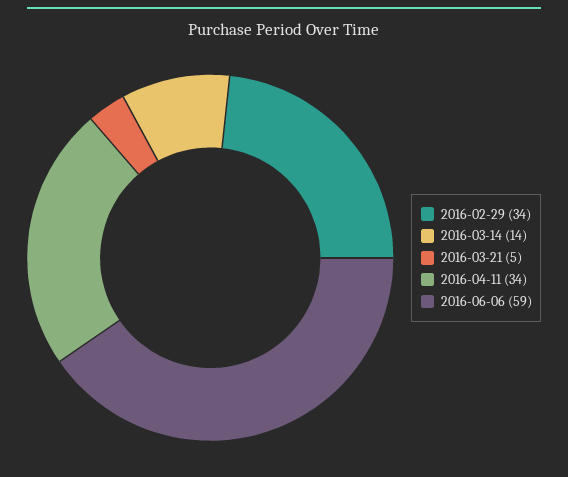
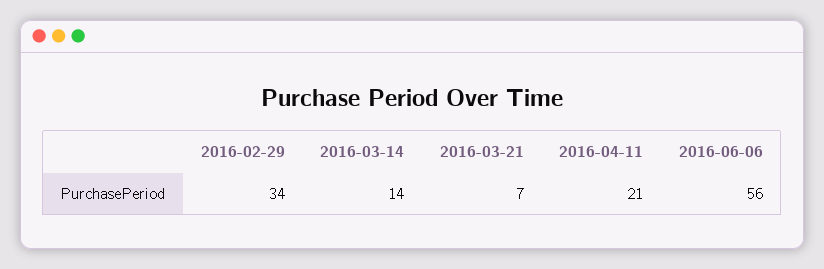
2016-03-21: 5 -> 7
2016-04-11: 34 -> 21
2016-06-06: 59 -> 56

